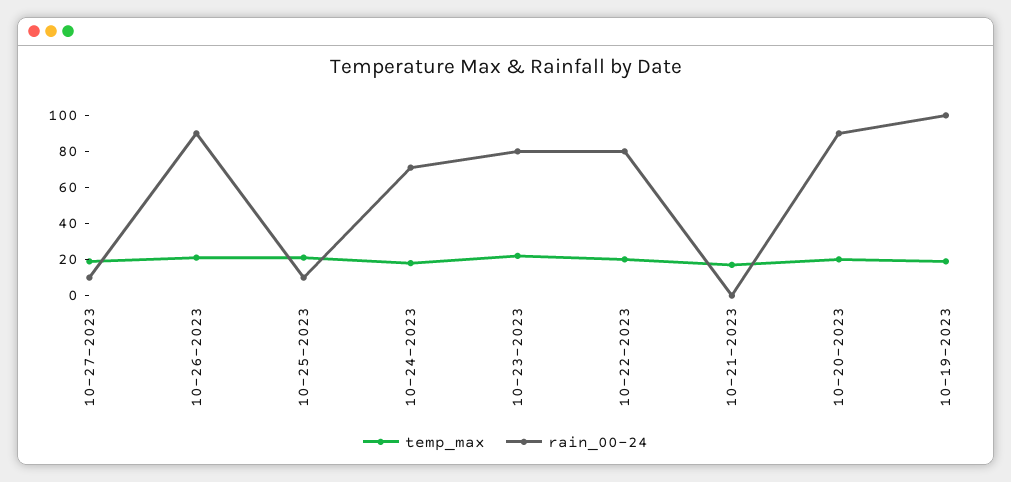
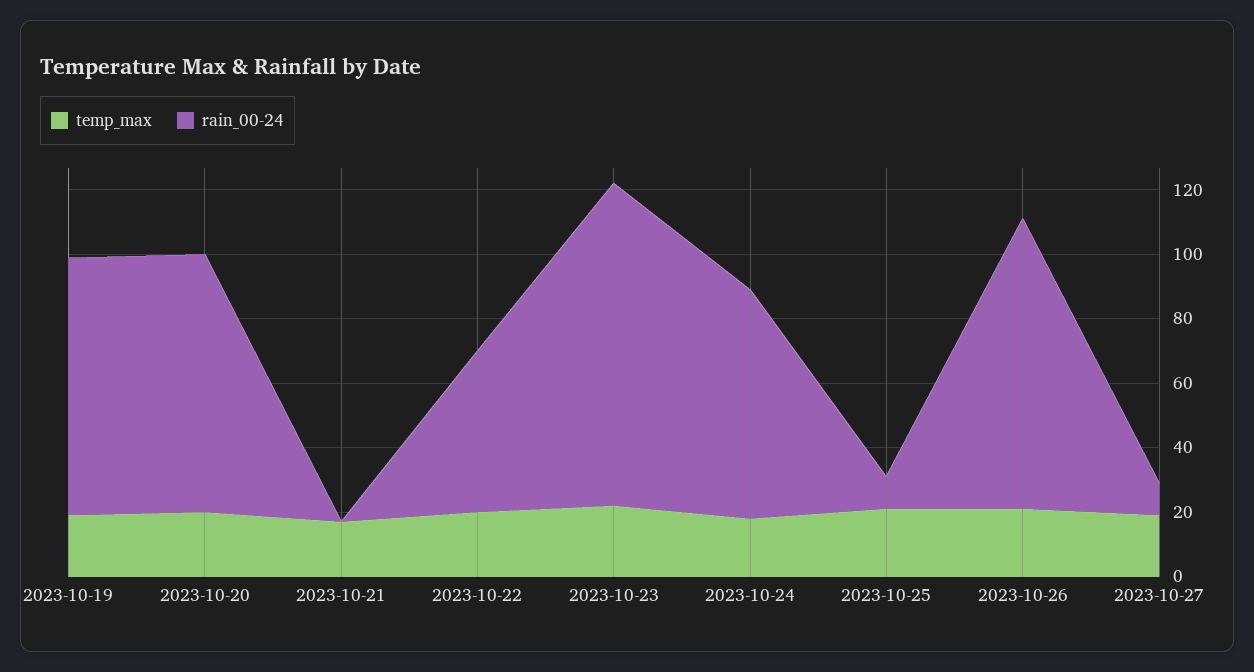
rain_00-24, 10-23-2023: 80 -> 100
rain_00-24, 10-22-2023: 80 -> 50
rain_00-24, 10-20-2023: 90 -> 80
rain_00-24, 10-19-2023: 100 -> 80

